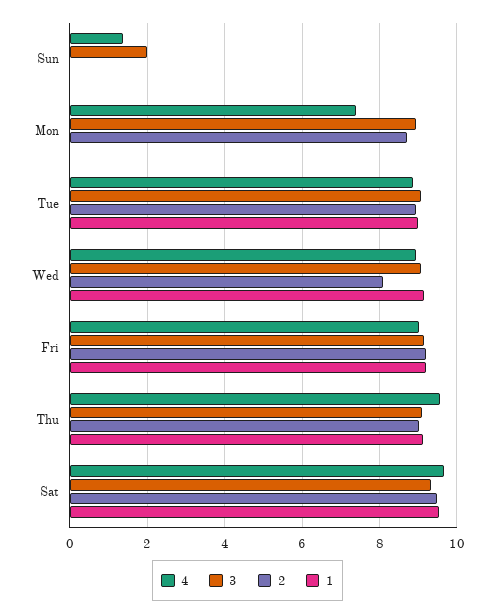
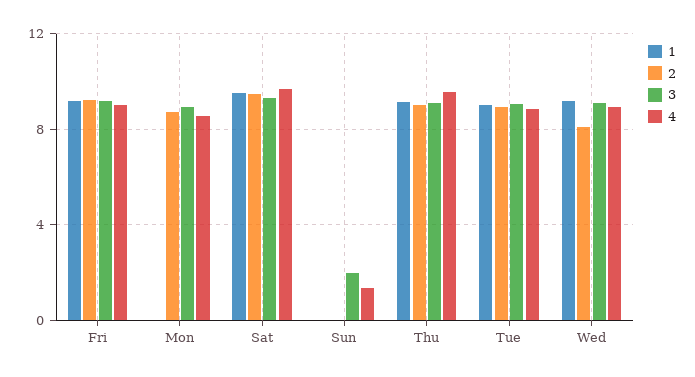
4, Mon: 7.4 -> 8.5

